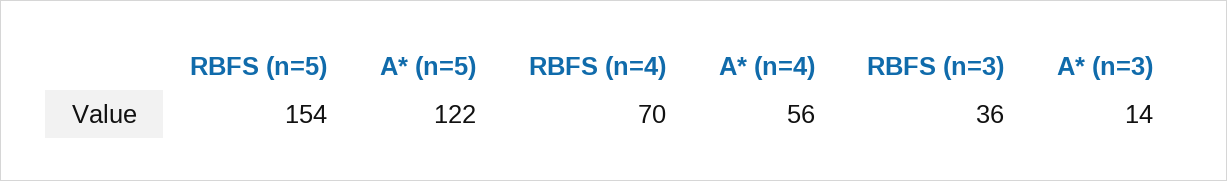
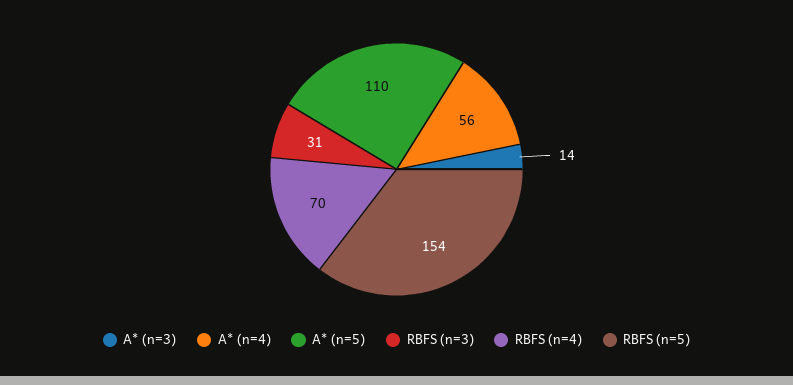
A* (n=5): 122 -> 110
RBFS (n=3): 36 -> 31

